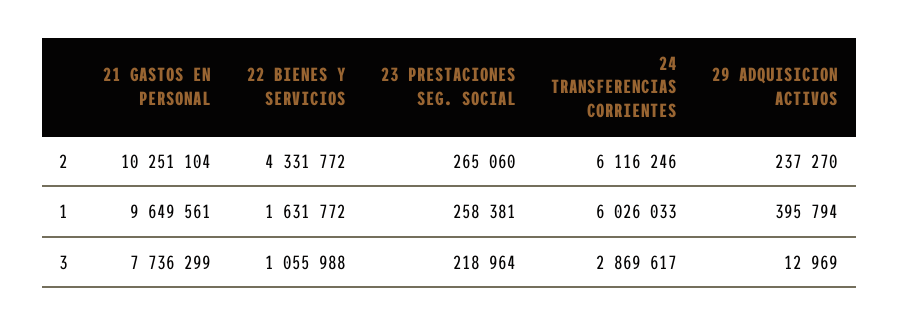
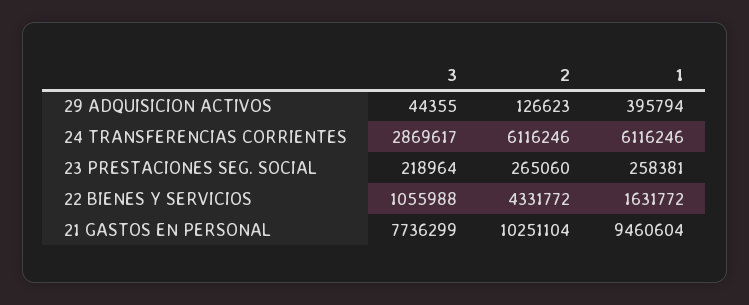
29 ADQUISICION ACTIVOS, 2: 237270 -> 126623
21 GASTOS EN PERSONAL, 1: 9649561 -> 9460604
24 TRANSFERENCIAS CORRIENTES, 1: 6026033 -> 6116246
29 ADQUISICION ACTIVOS, 3: 12969 -> 44355

